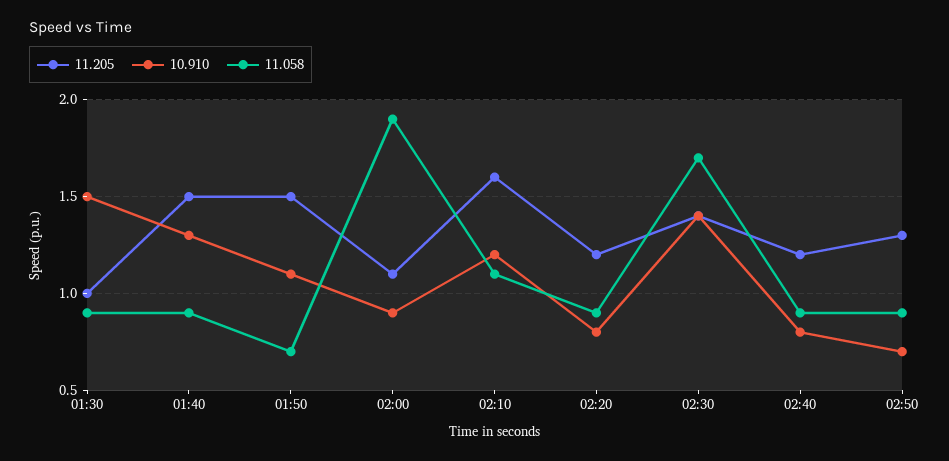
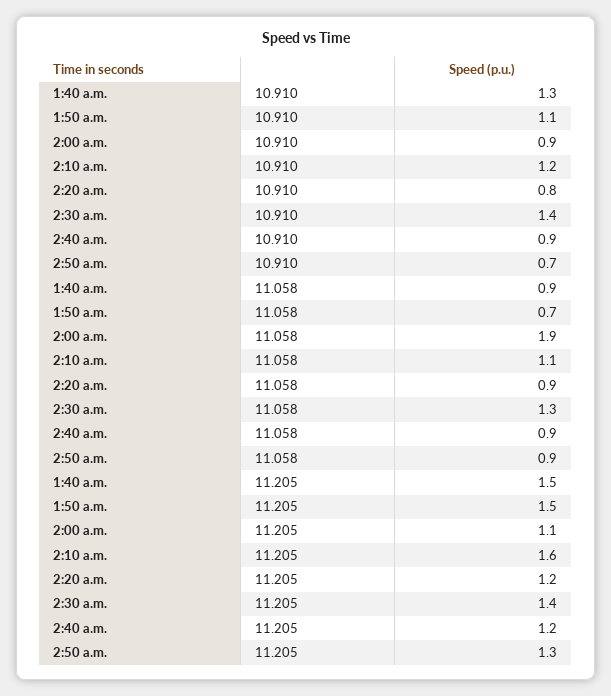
11.205, 01:30: 1 -> none
10.910, 01:30: 1.5 -> none
11.058, 01:30: 0.9 -> none
11.058, 02:30: 1.7 -> 1.3
10.910, 02:40: 0.8 -> 0.9

